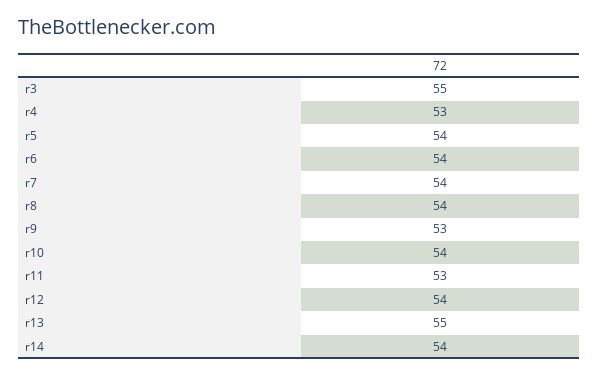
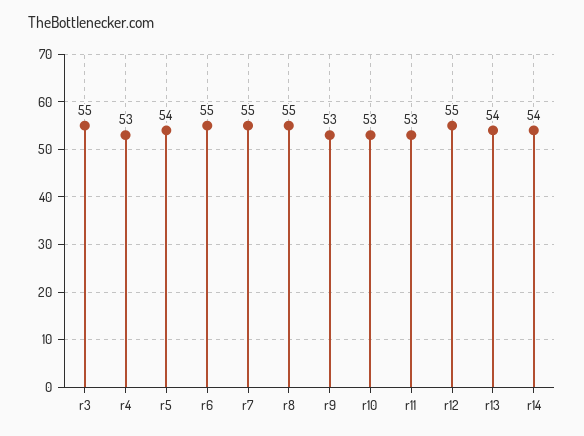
r6: 54 -> 55
r7: 54 -> 55
r8: 54 -> 55
r10: 54 -> 53
r12: 54 -> 55
r13: 55 -> 54

